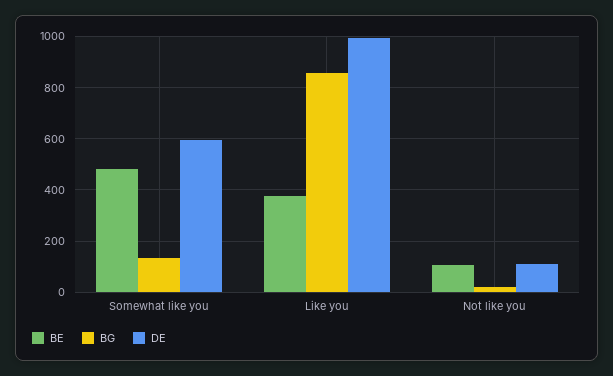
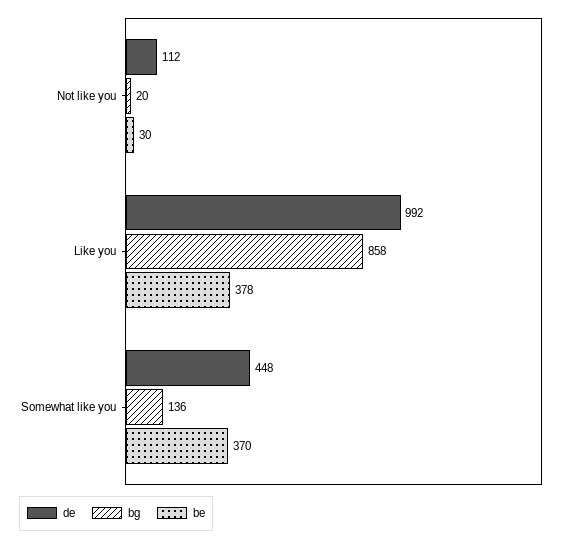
BE, Somewhat like you: 475 -> 370
DE, Somewhat like you: 600 -> 448
BE, Not like you: 100 -> 30

